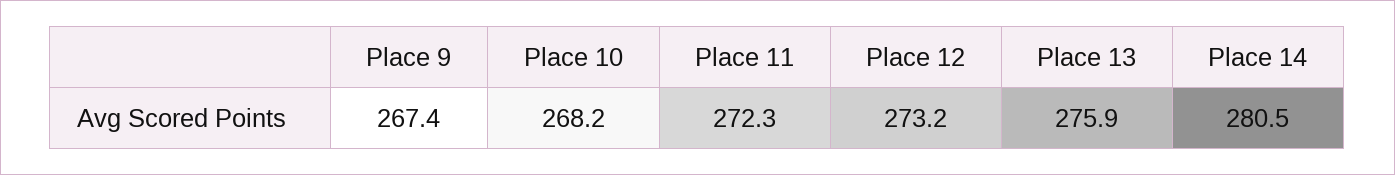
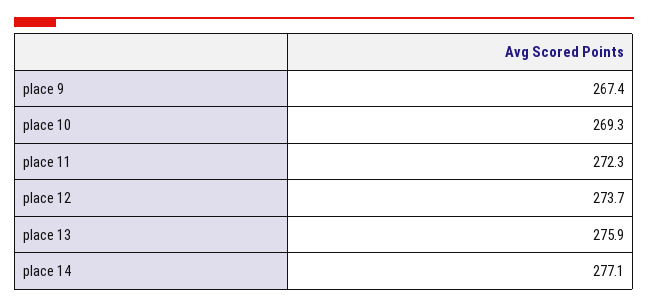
Place 10: 268.2 -> 269.3
Place 12: 273.2 -> 273.7
Place 14: 280.5 -> 277.1

